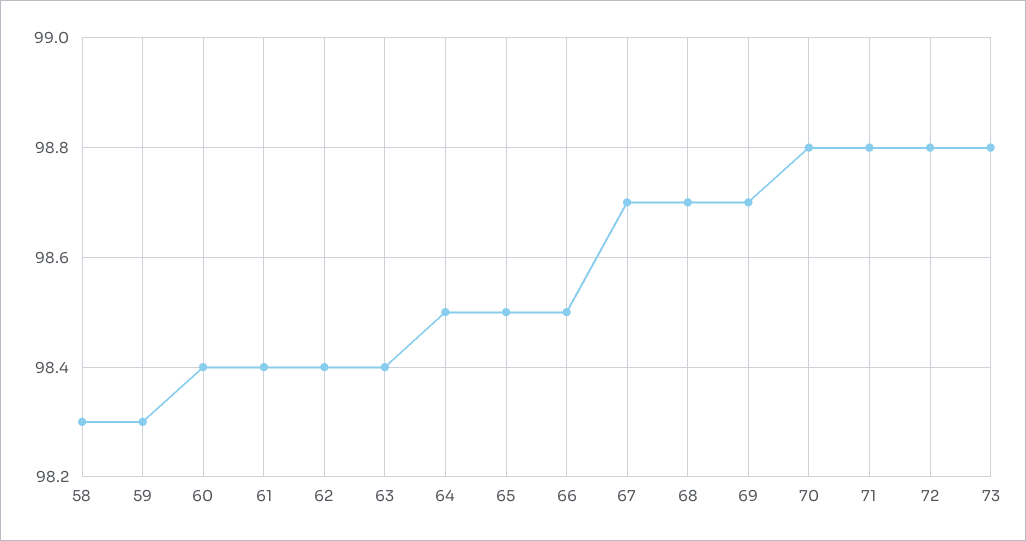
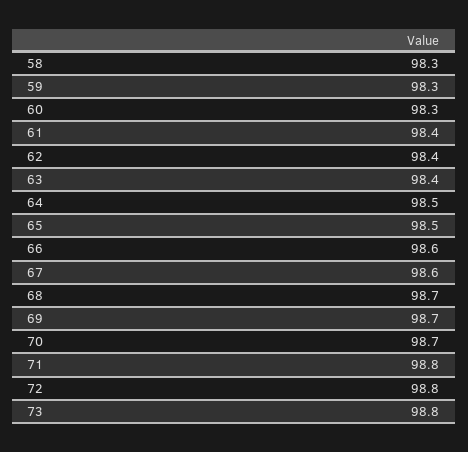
60: 98.4 -> 98.3
66: 98.5 -> 98.6
67: 98.7 -> 98.6
70: 98.8 -> 98.7

